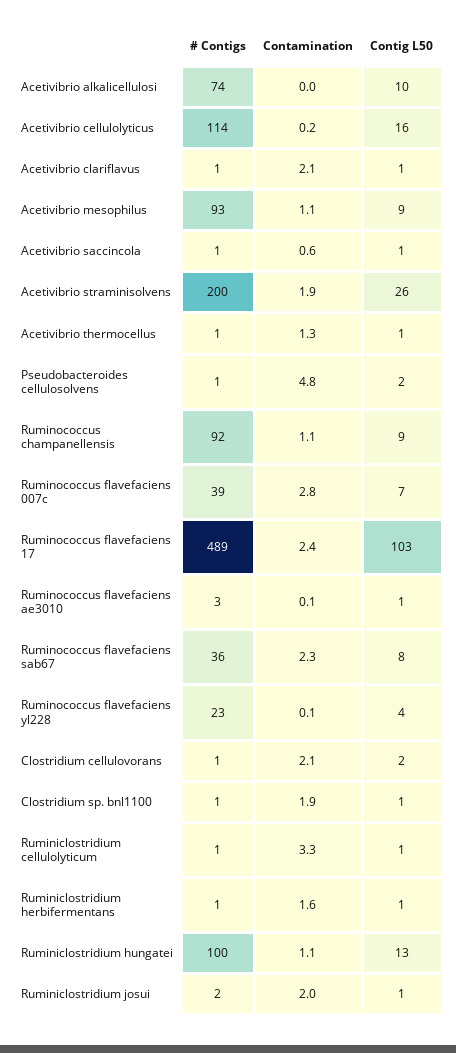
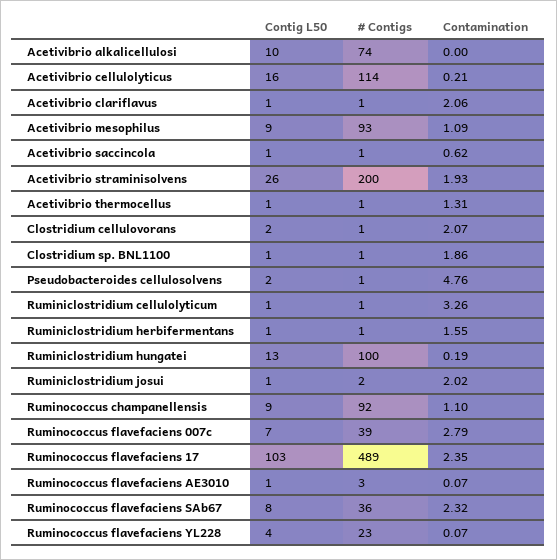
Contamination, Ruminiclostridium hungatei: 1.1 -> 0.19

